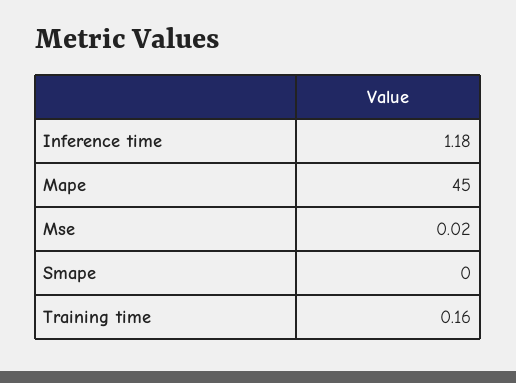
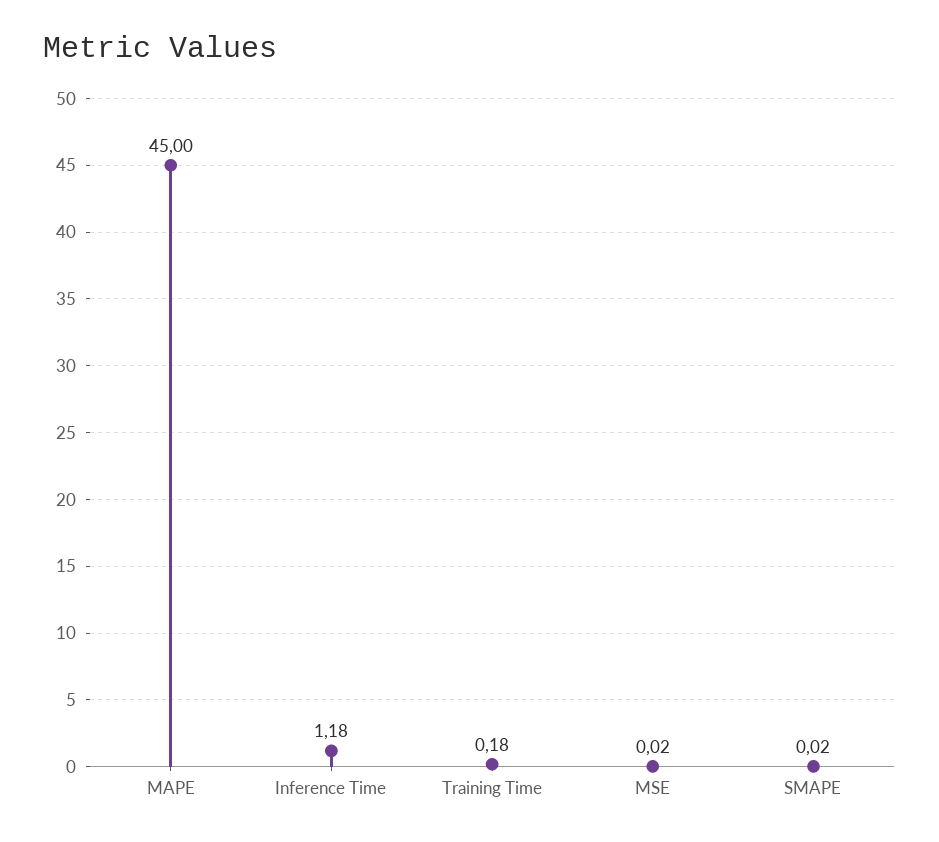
Smape: 0 -> 0.02
Training time: 0.16 -> 0.18

